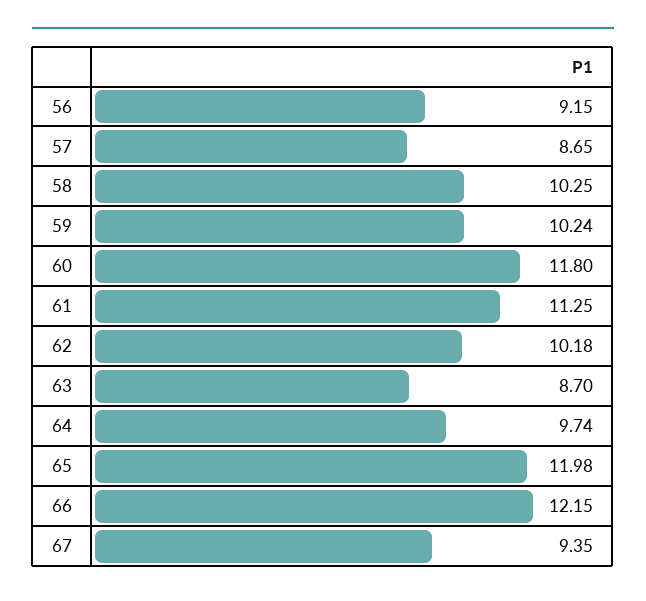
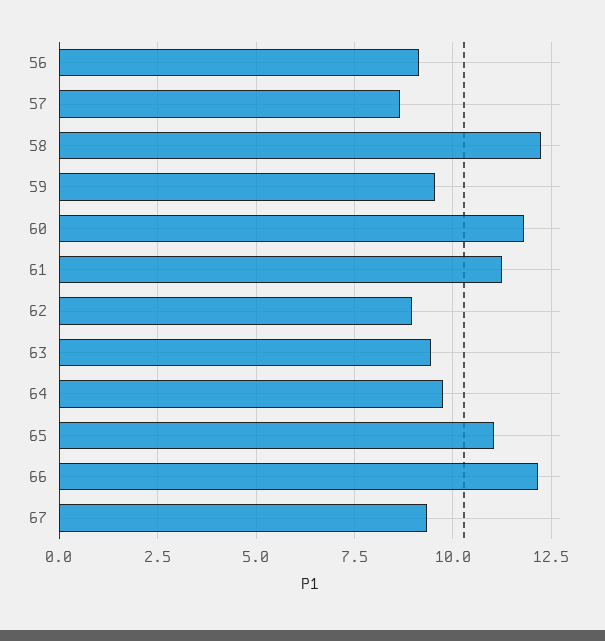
58: 10.25 -> 12.25
59: 10.24 -> 9.5
62: 10.18 -> 9
63: 8.7 -> 9.5
65: 11.98 -> 11

